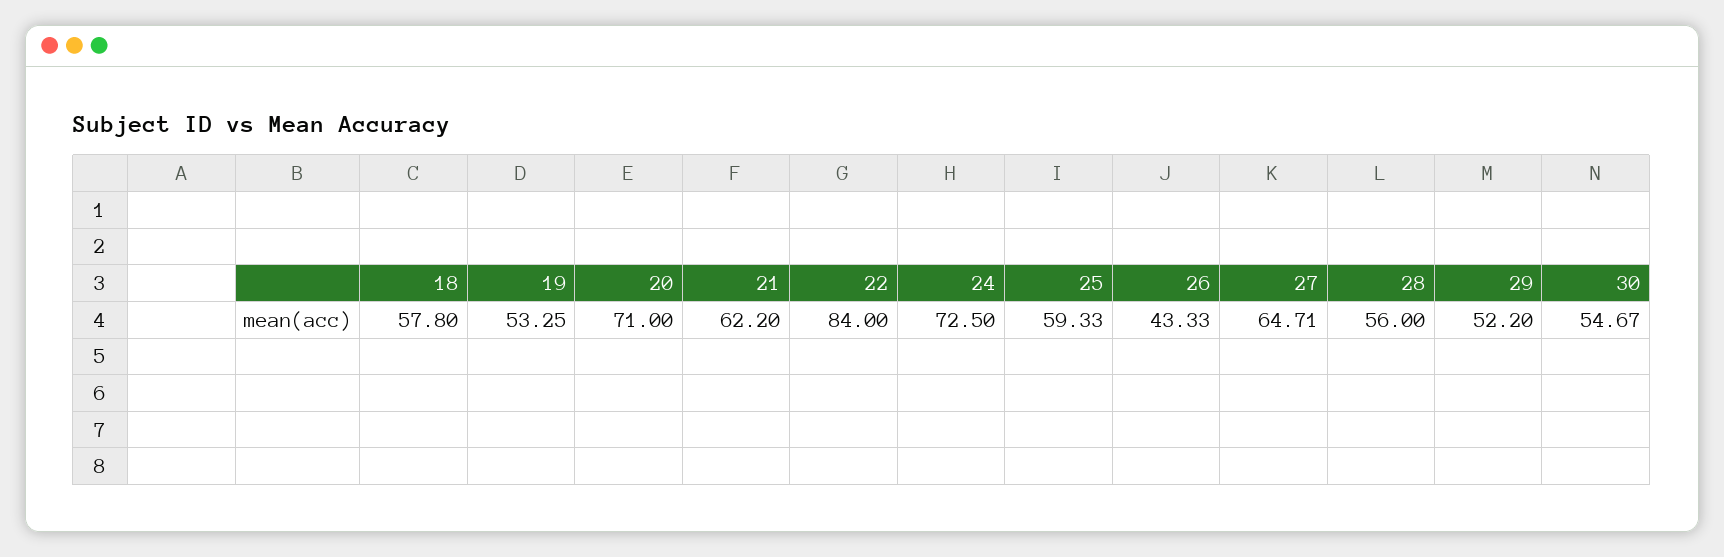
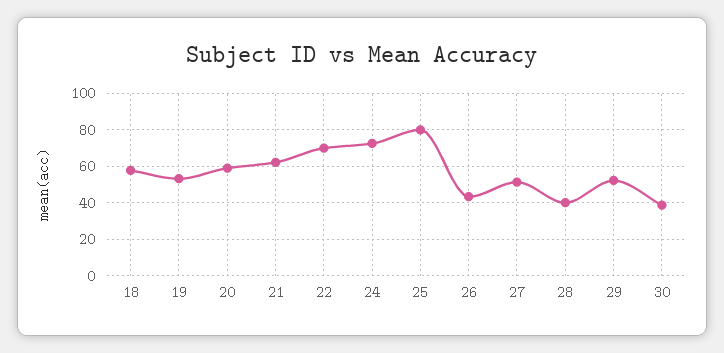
20: 71 -> 60
22: 84 -> 70
25: 59.33 -> 80
27: 64.71 -> 50
28: 56 -> 40
30: 54.67 -> 40

